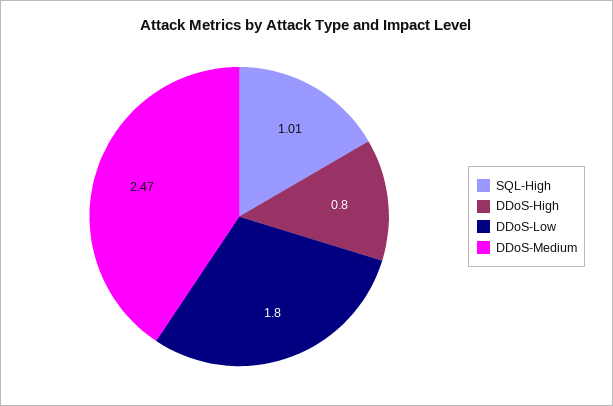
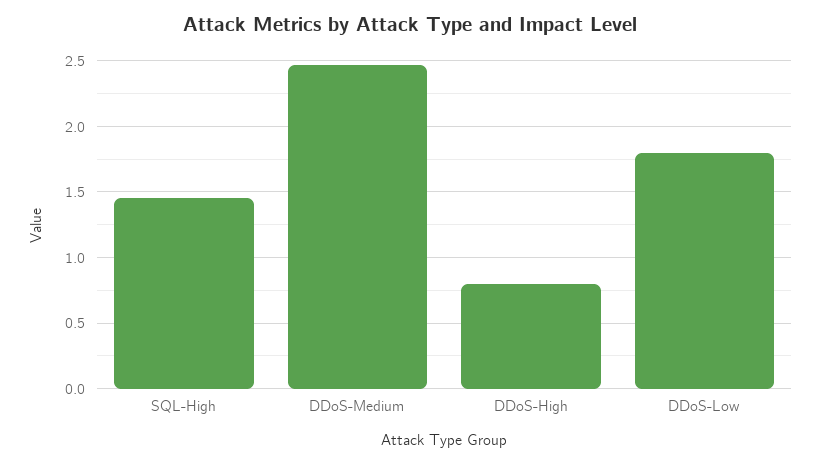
SQL-High: 1.01 -> 1.45

